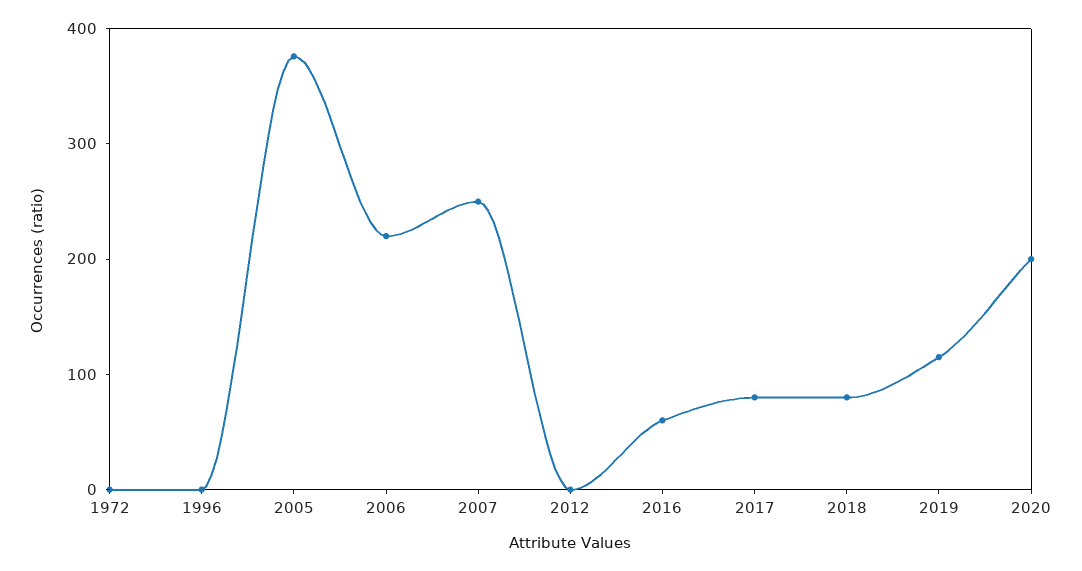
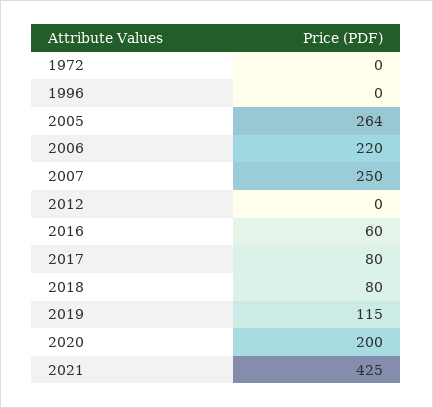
2005: 380 -> 264
2021: none -> 425

